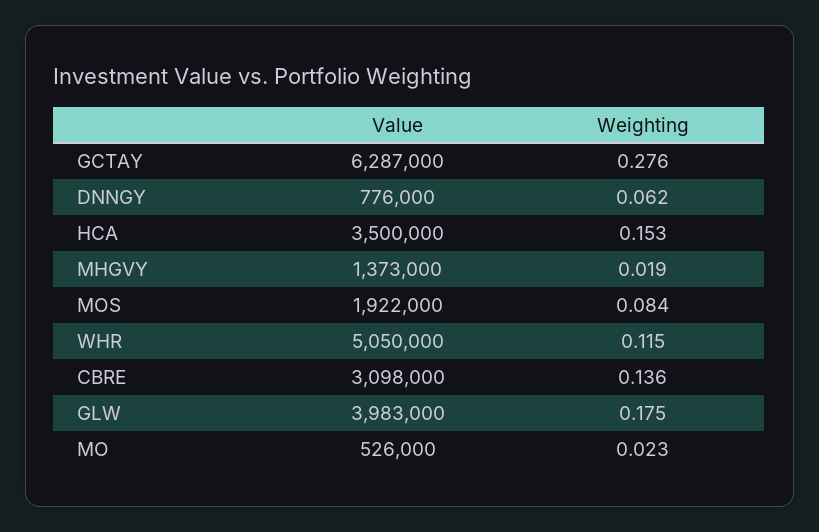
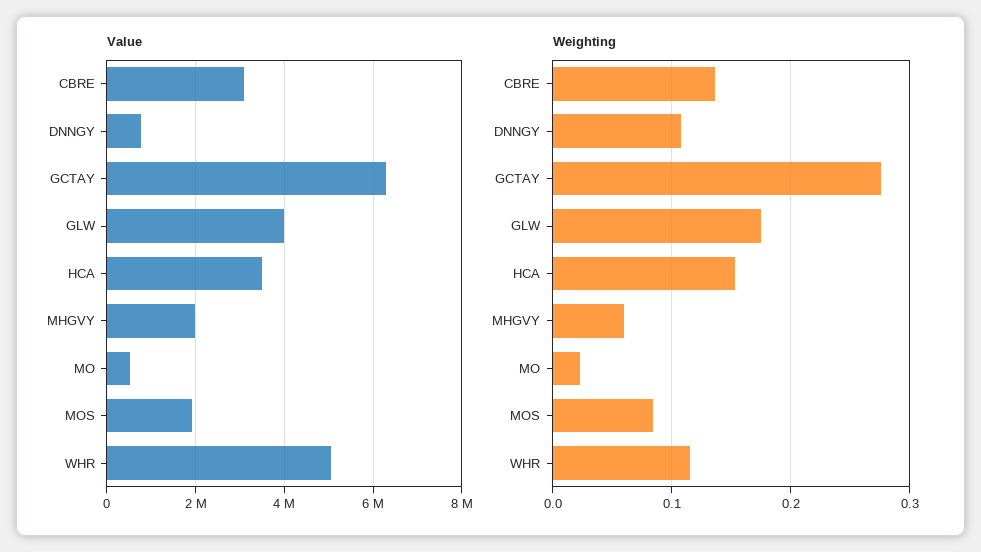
Weighting, DNNGY: 0.062 -> 0.11
Value, MHGVY: 1373000 -> 2000000
Weighting, MHGVY: 0.019 -> 0.06

